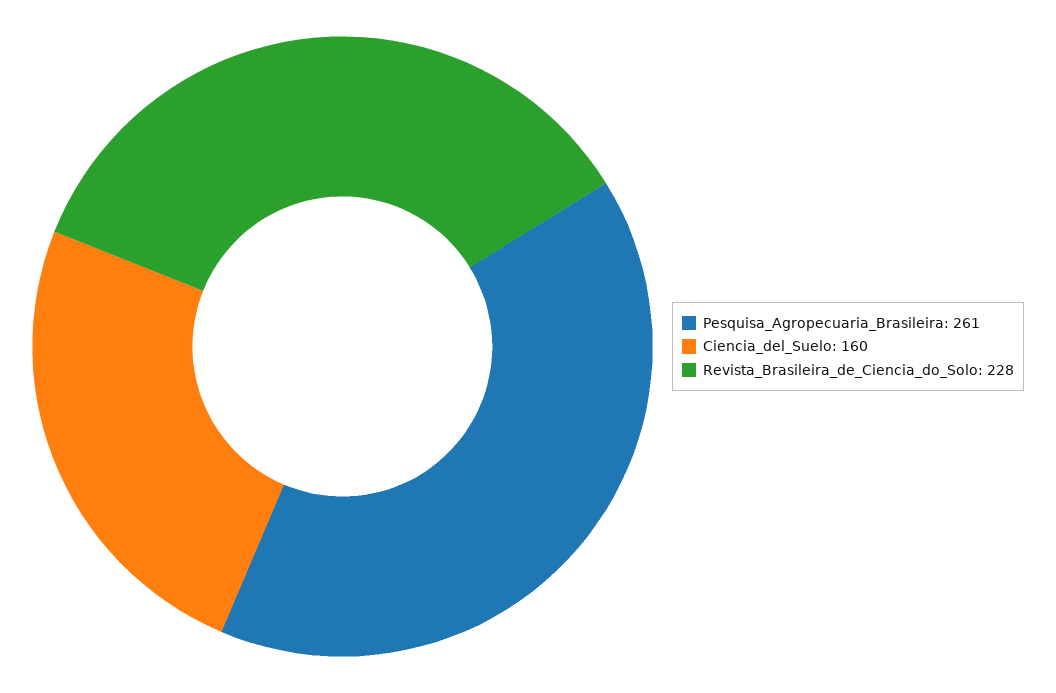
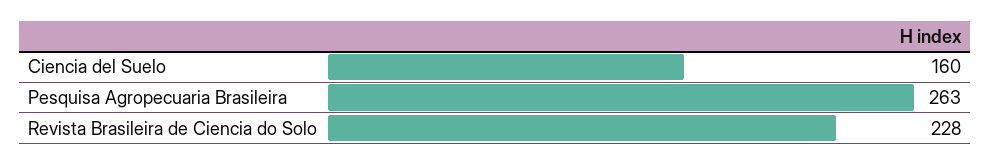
Pesquisa_Agropecuaria_Brasileira: 261 -> 263

